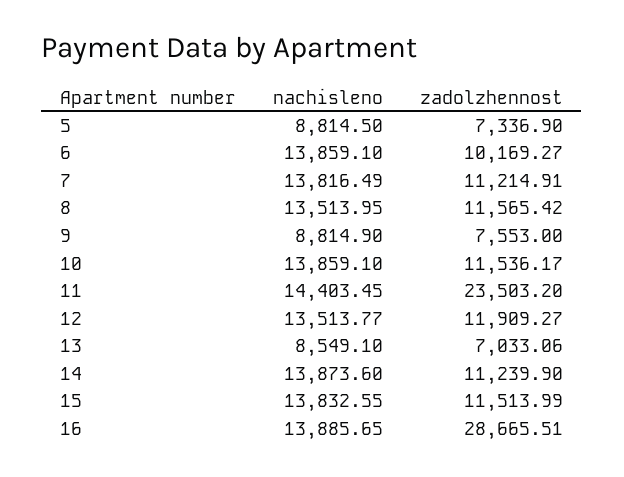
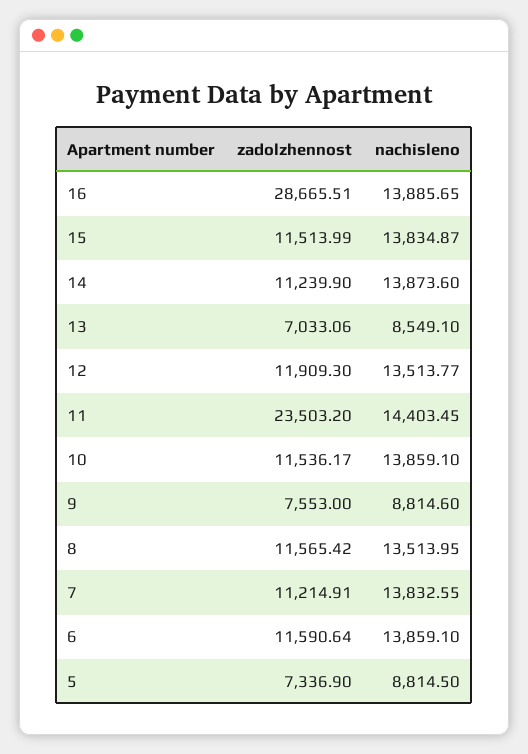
zadolzhennost, 6: 10169.27 -> 11590.64
nachisleno, 7: 13816.49 -> 13832.55
nachisleno, 9: 8814.9 -> 8814.6
zadolzhennost, 12: 11909.27 -> 11909.3
nachisleno, 15: 13832.55 -> 13834.87

